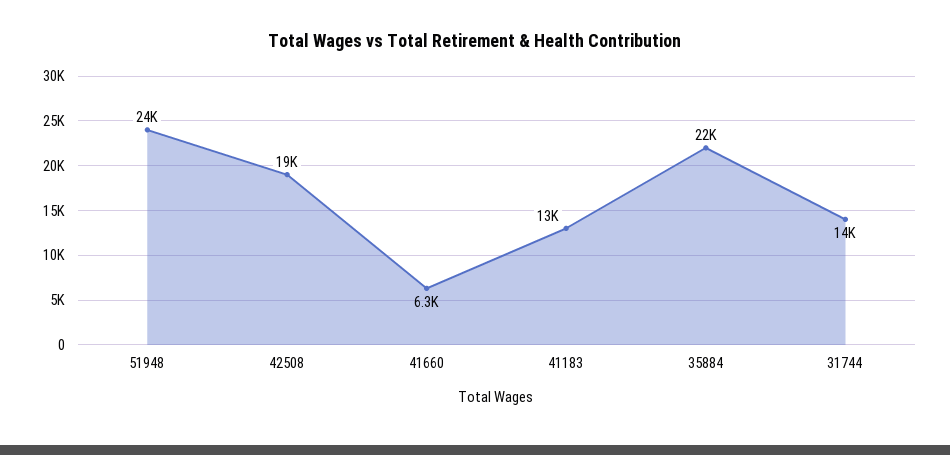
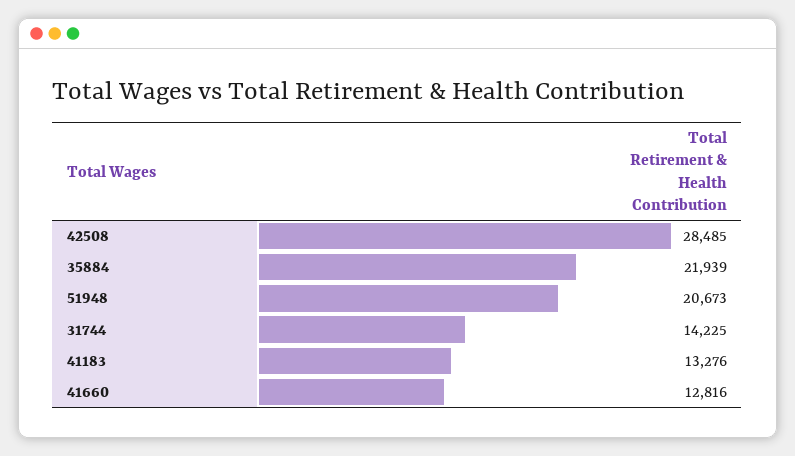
51948: 24000 -> 20673
42508: 19000 -> 28485
41660: 6300 -> 12816

